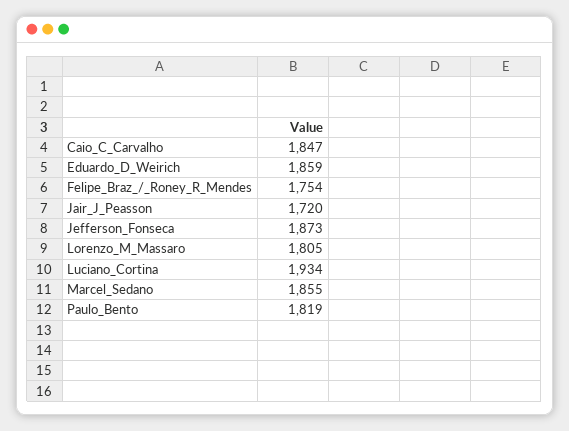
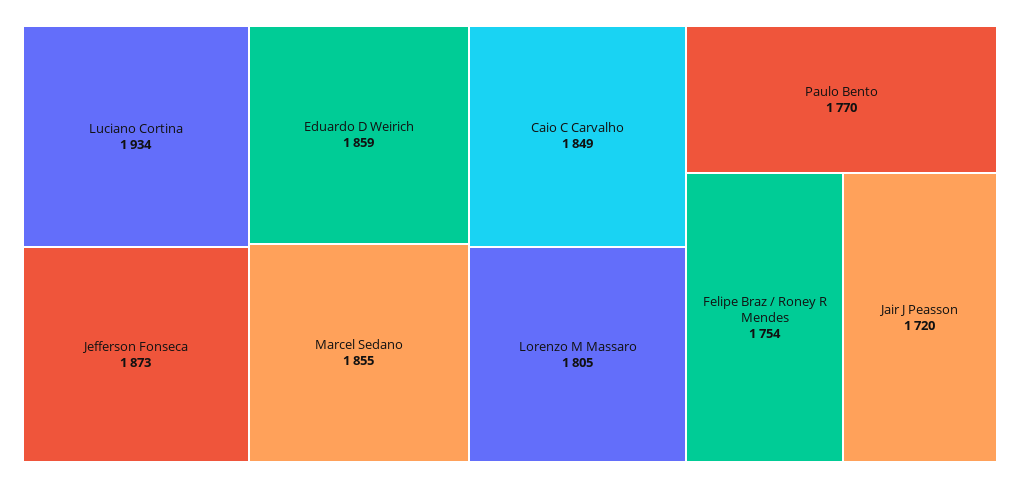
Caio_C_Carvalho: 1847 -> 1849
Paulo_Bento: 1819 -> 1770

